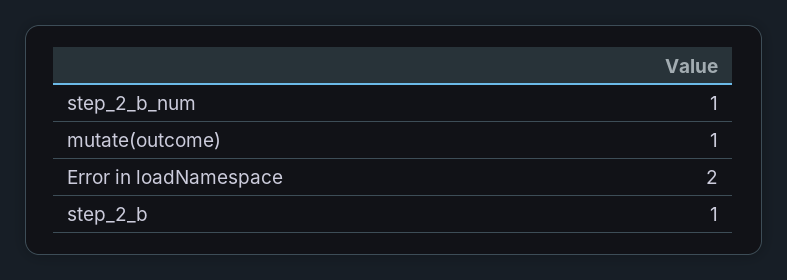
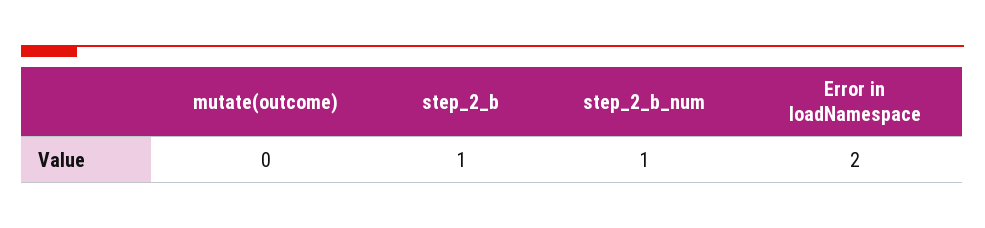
mutate(outcome): 1 -> 0

